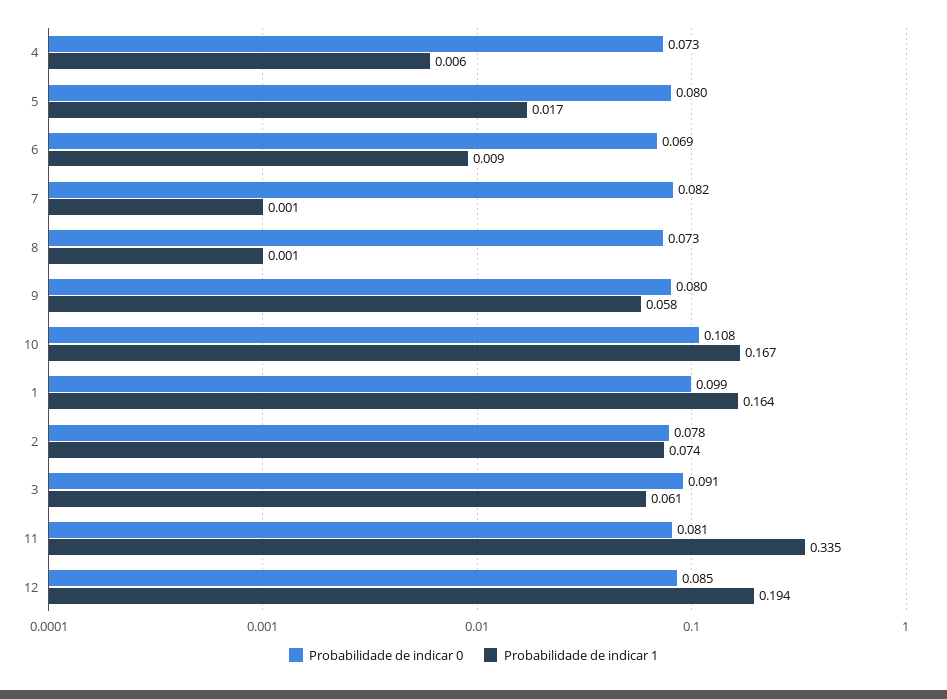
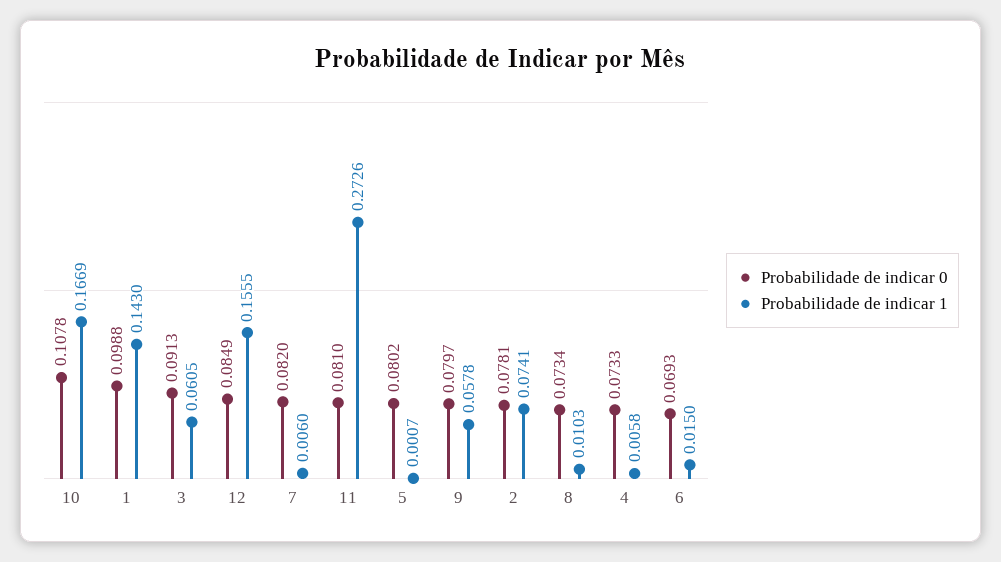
Probabilidade de indicar 1, 5: 0.017 -> 0.0007
Probabilidade de indicar 1, 6: 0.009 -> 0.015
Probabilidade de indicar 1, 7: 0.001 -> 0.006
Probabilidade de indicar 1, 8: 0.001 -> 0.0103
Probabilidade de indicar 1, 1: 0.164 -> 0.143
Probabilidade de indicar 1, 11: 0.335 -> 0.2726
Probabilidade de indicar 1, 12: 0.194 -> 0.1555

